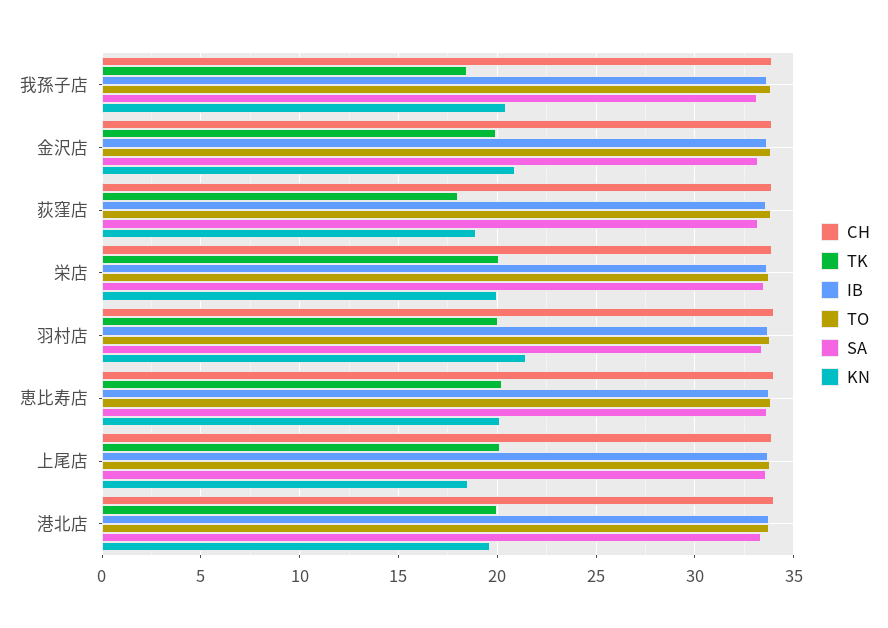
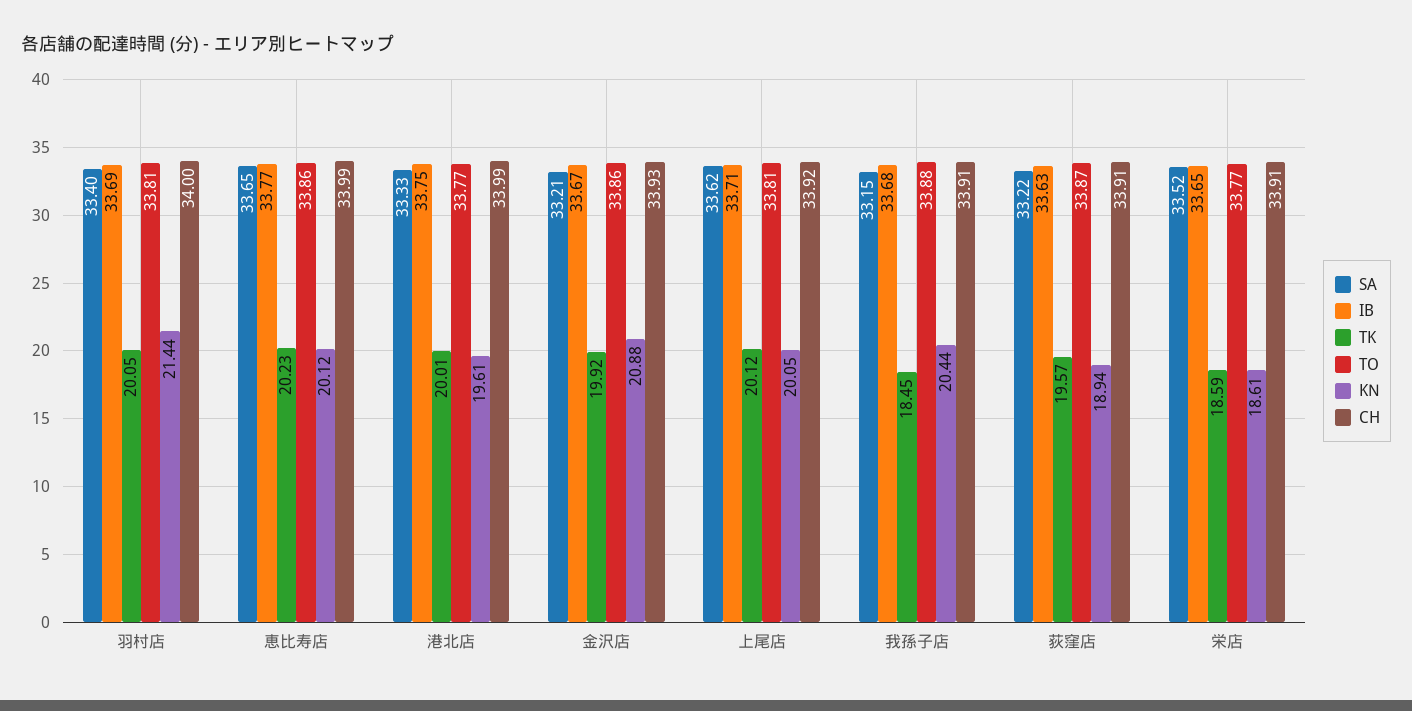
TK, 荻窪店: 18 -> 19.57
TK, 栄店: 20 -> 18.59
KN, 栄店: 20 -> 18.61
KN, 上尾店: 18.5 -> 20.05

